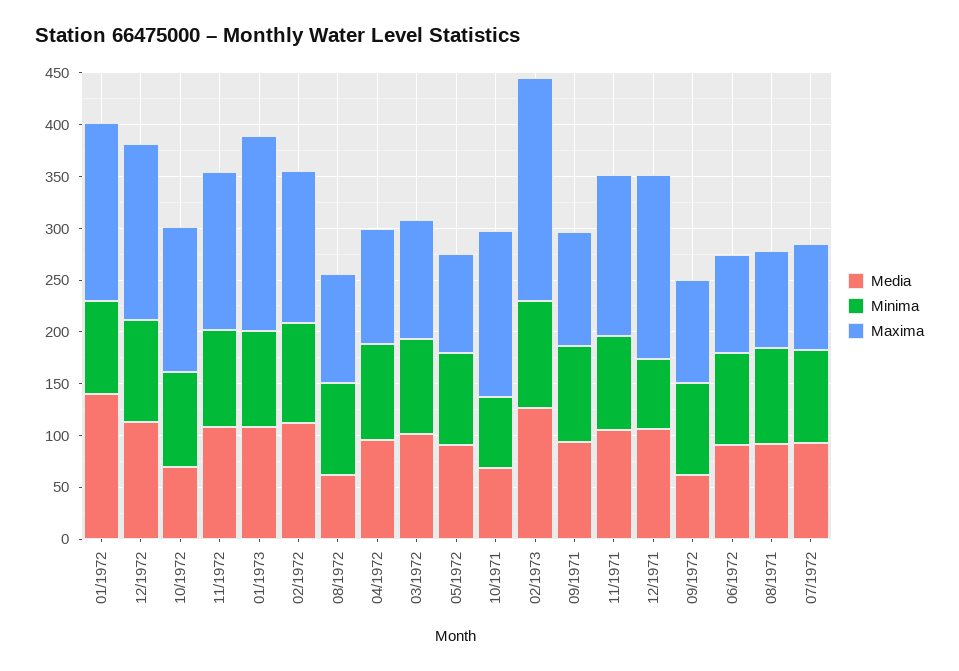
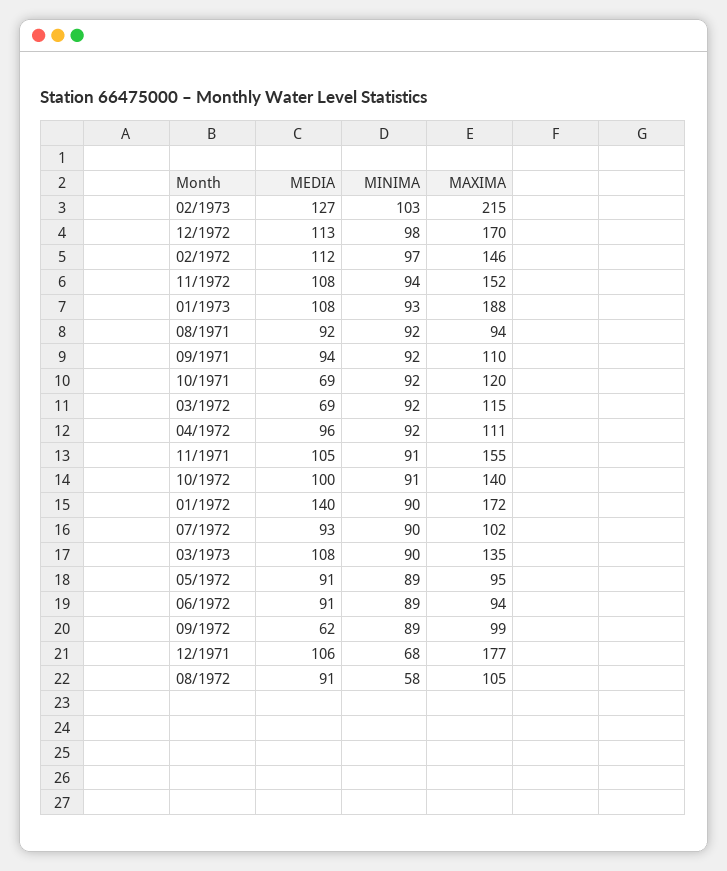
Media, 10/1972: 70 -> 100
Media, 08/1972: 60 -> 91
Minima, 08/1972: 90 -> 58
Media, 03/1972: 100 -> 69
Minima, 10/1971: 70 -> 92
Maxima, 10/1971: 160 -> 120
Media, 03/1973: none -> 108
Minima, 03/1973: none -> 90
Maxima, 03/1973: none -> 135

